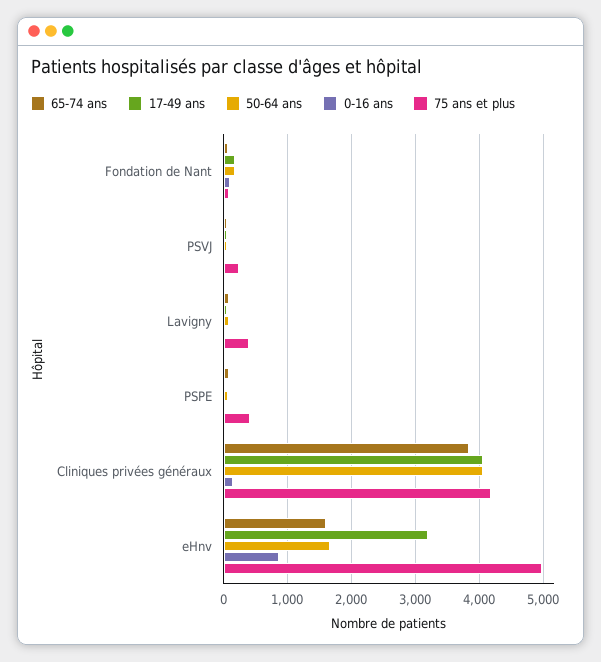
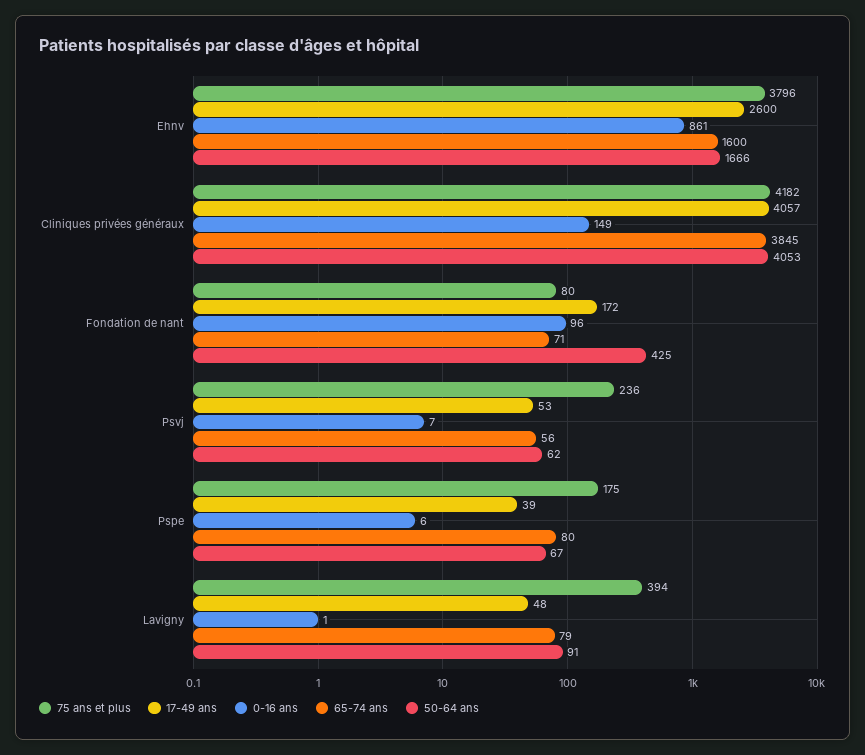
50-64 ans, Fondation de Nant: 200 -> 425
75 ans et plus, PSPE: 400 -> 175
17-49 ans, eHnv: 3200 -> 2600
75 ans et plus, eHnv: 5000 -> 3796

